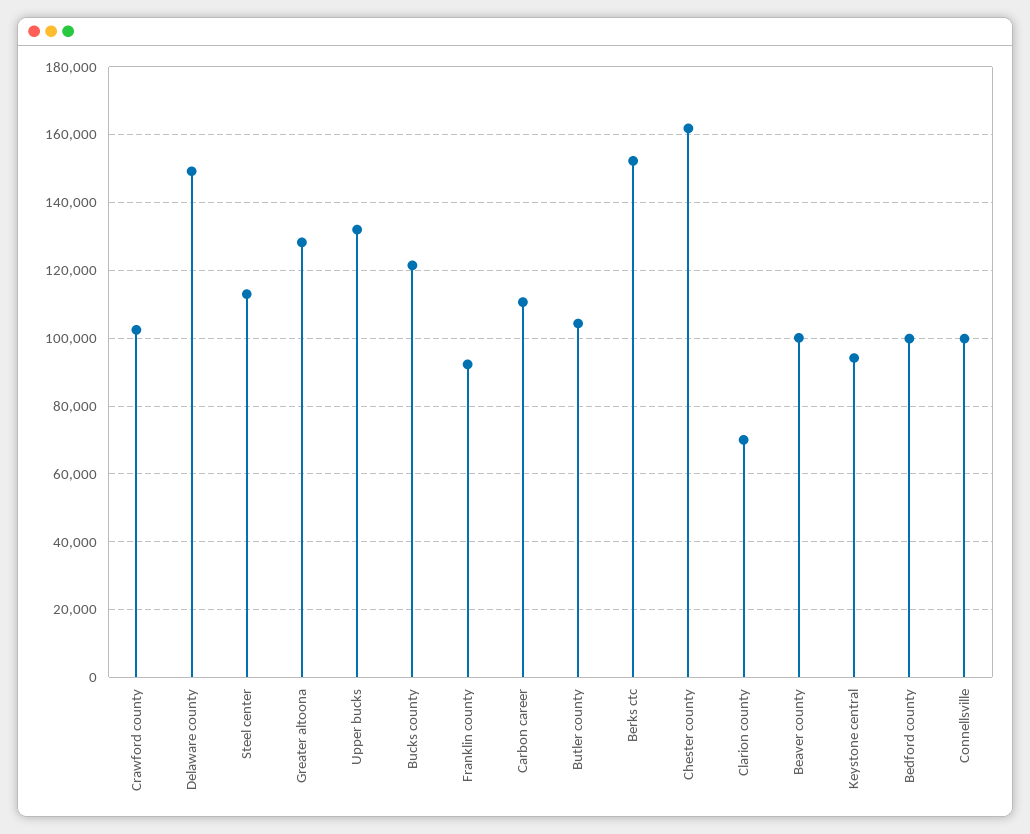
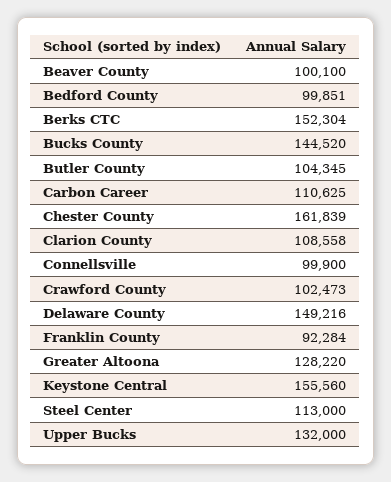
Bucks county: 122000 -> 144520
Clarion county: 70000 -> 108558
Keystone central: 94000 -> 155560

